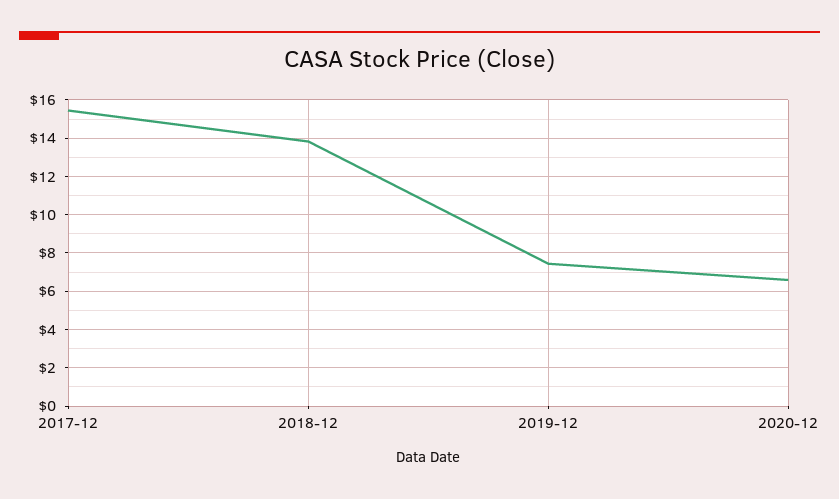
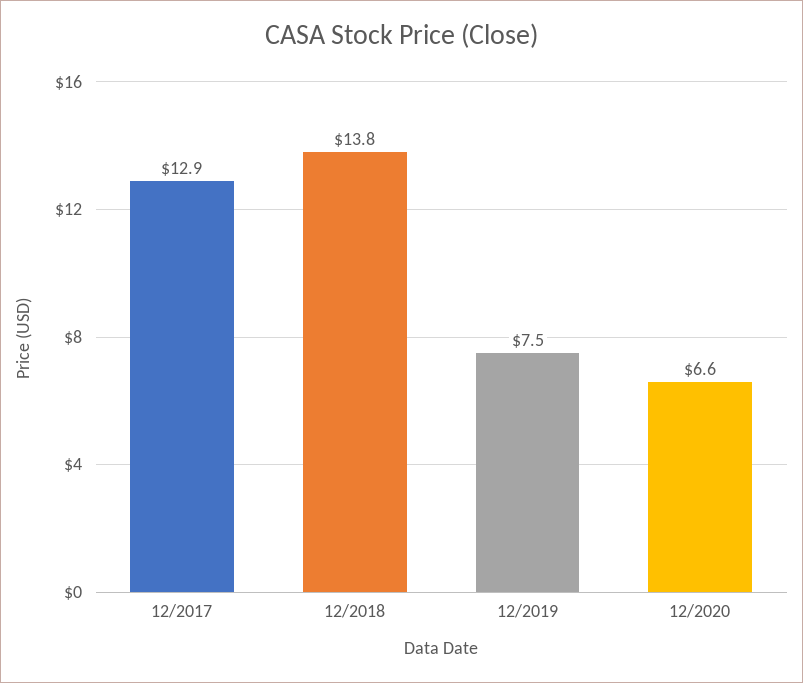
2017-12: 15.5 -> 12.9

